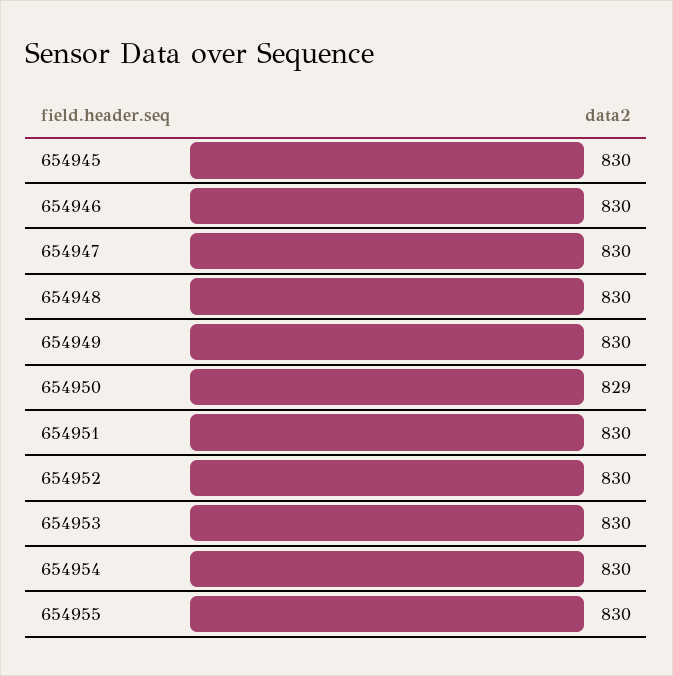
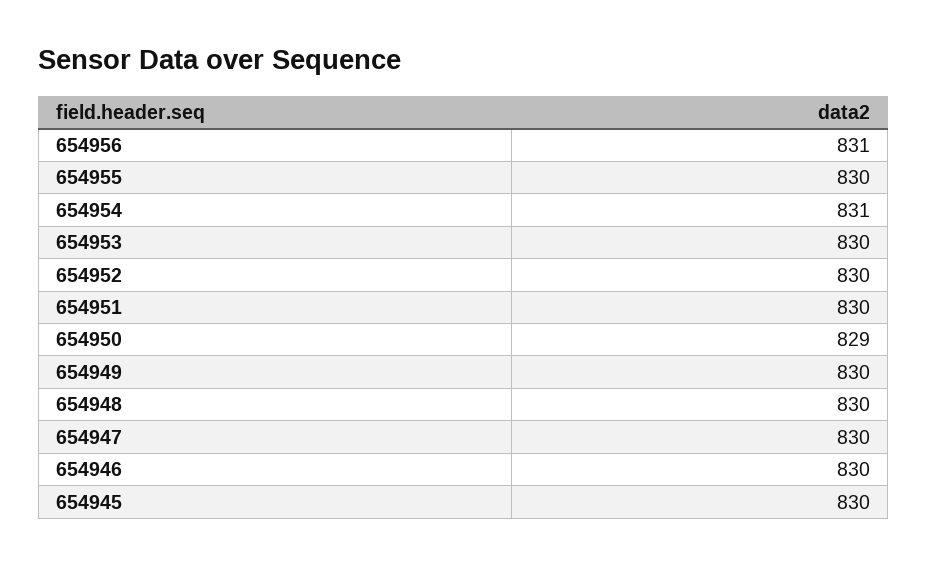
654954: 830 -> 831
654956: none -> 831

